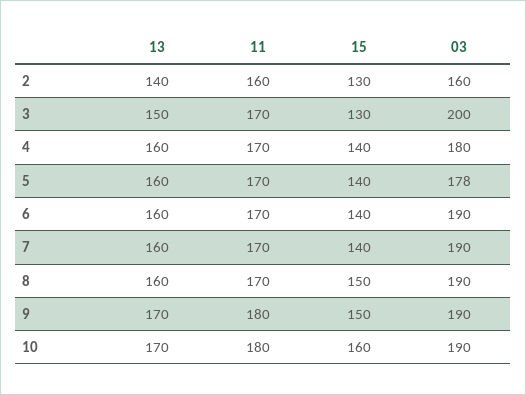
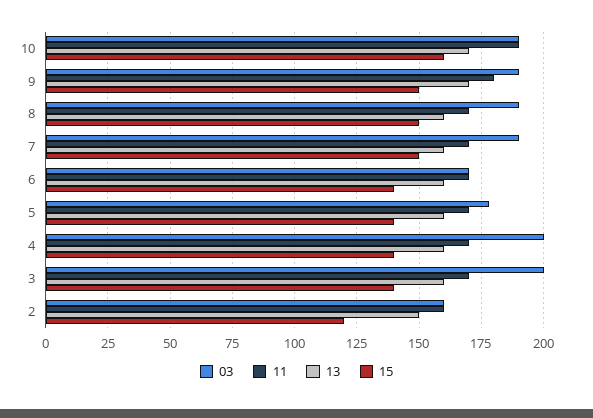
13, 2: 140 -> 150
15, 2: 130 -> 120
13, 3: 150 -> 160
15, 3: 130 -> 140
03, 4: 180 -> 200
03, 6: 190 -> 170
15, 7: 140 -> 150
11, 10: 180 -> 190

